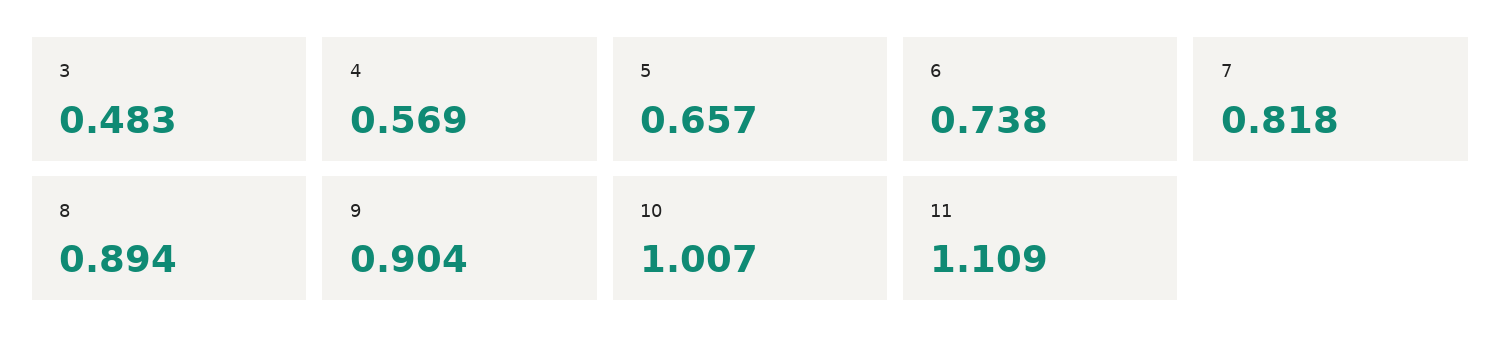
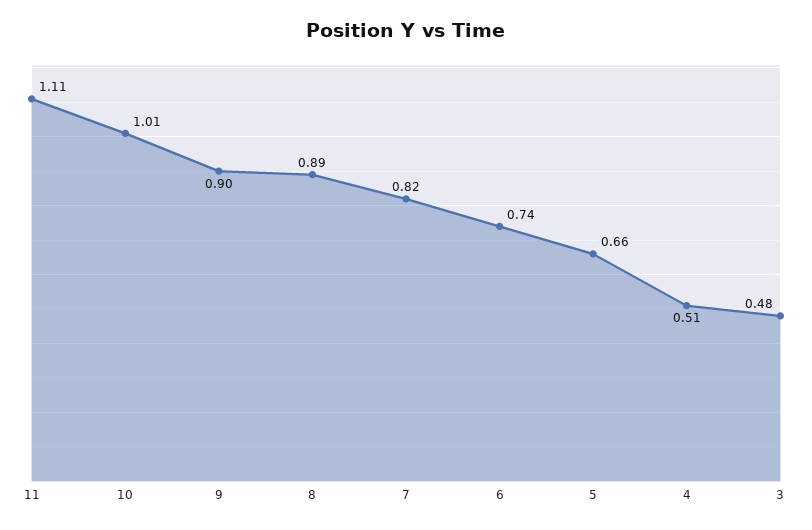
4: 0.569 -> 0.51

